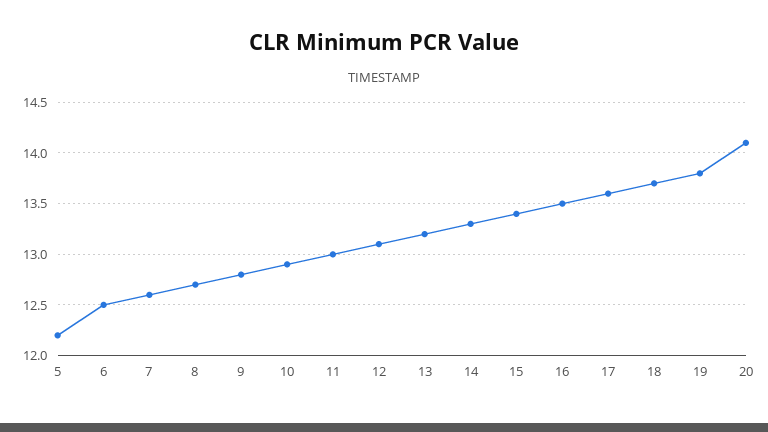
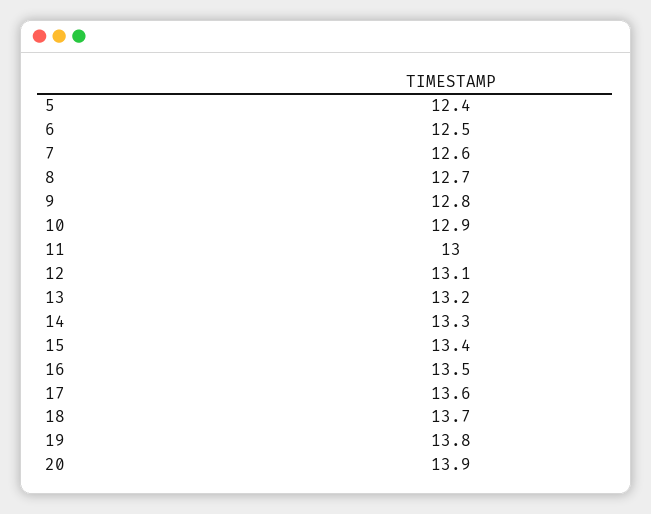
5: 12.2 -> 12.4
20: 14.1 -> 13.9

